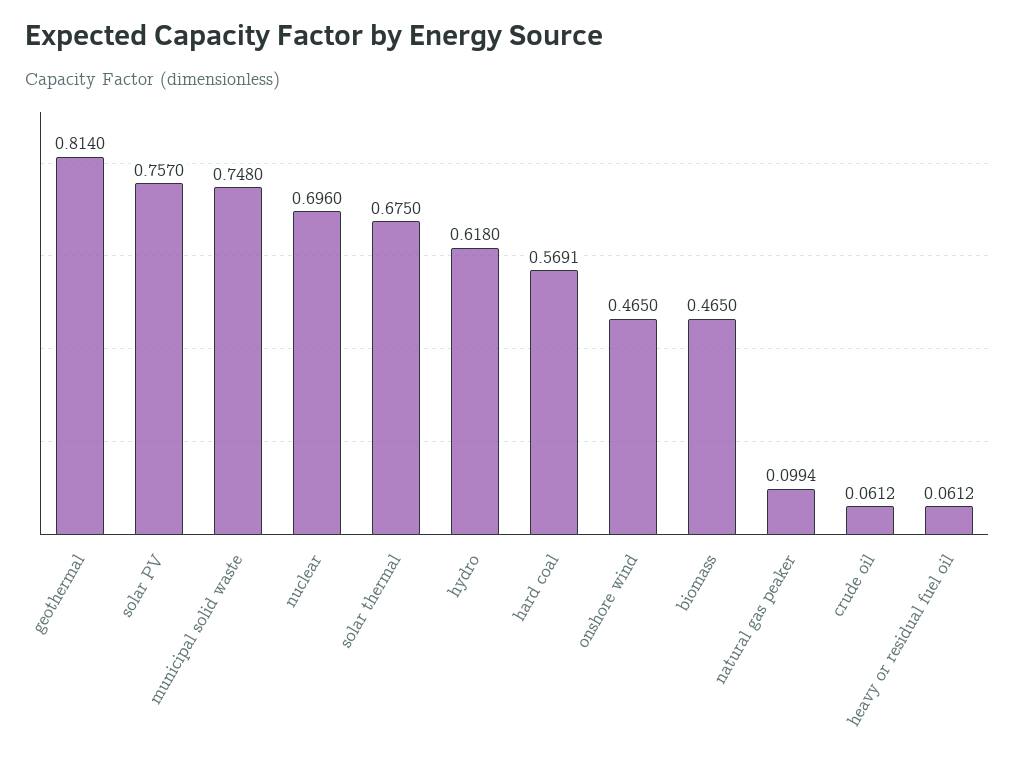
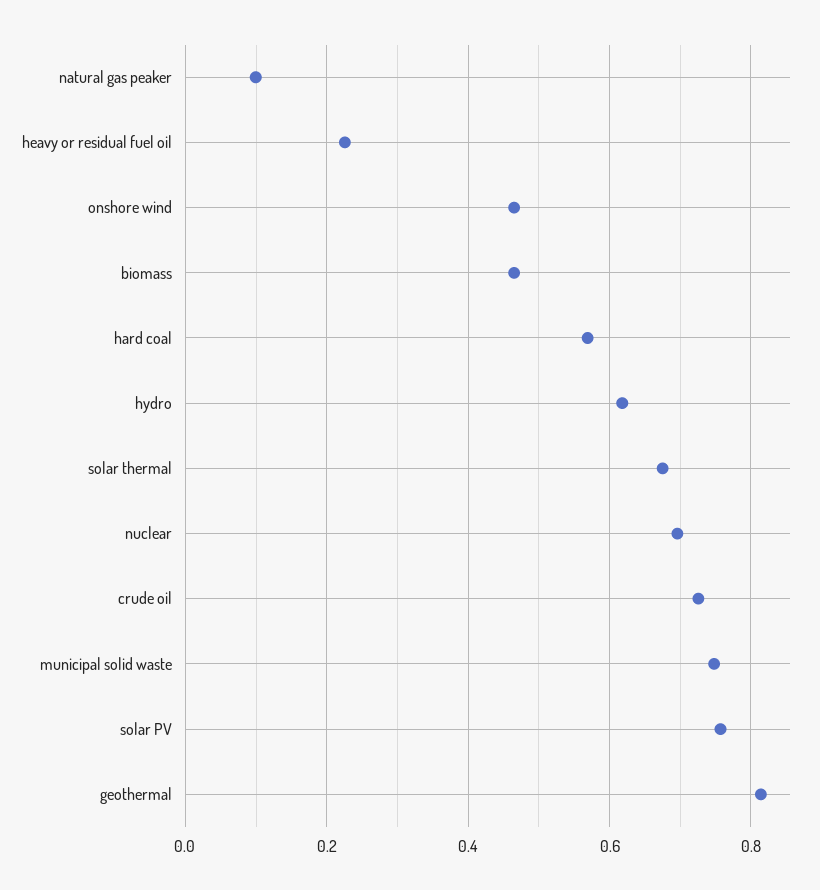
crude oil: 0.0612 -> 0.72
heavy or residual fuel oil: 0.0612 -> 0.22

